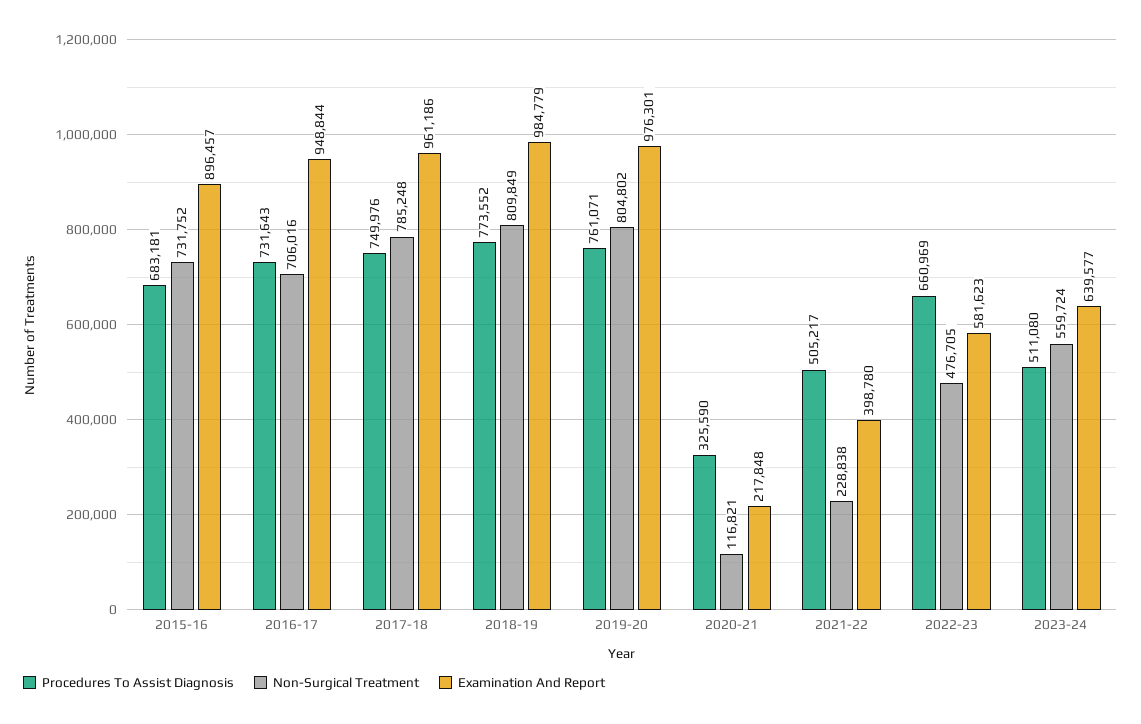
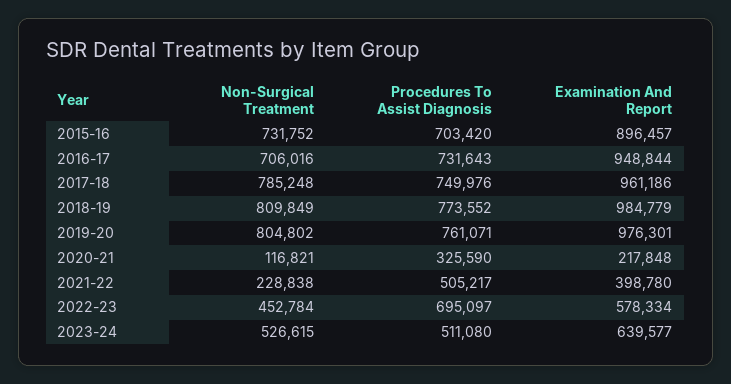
Procedures To Assist Diagnosis, 2015-16: 683181 -> 703420
Procedures To Assist Diagnosis, 2022-23: 660969 -> 695097
Non-Surgical Treatment, 2022-23: 476705 -> 452784
Examination And Report, 2022-23: 581623 -> 578334
Non-Surgical Treatment, 2023-24: 559724 -> 526615

